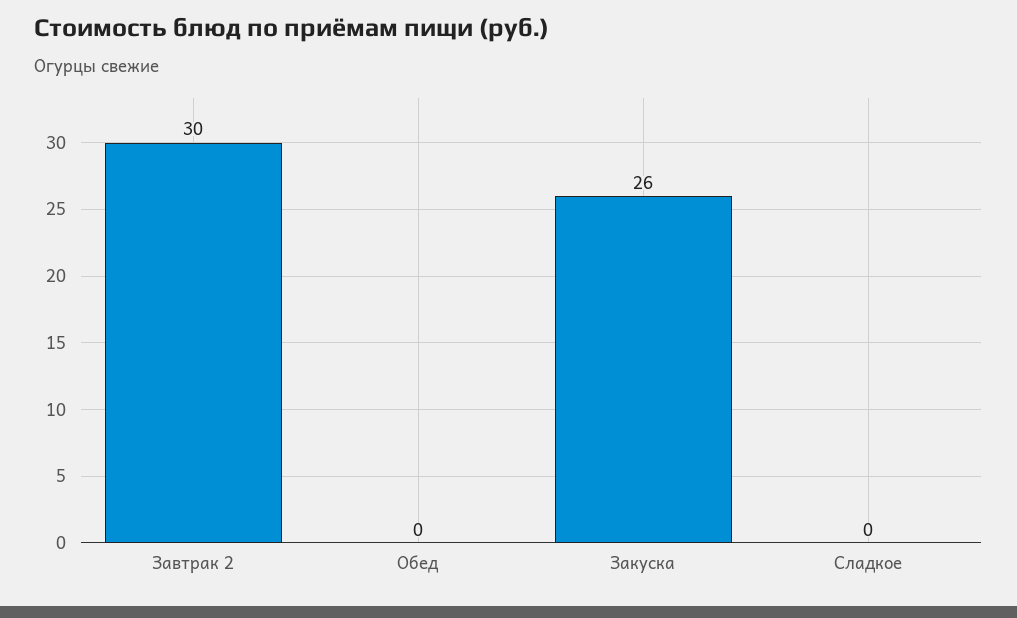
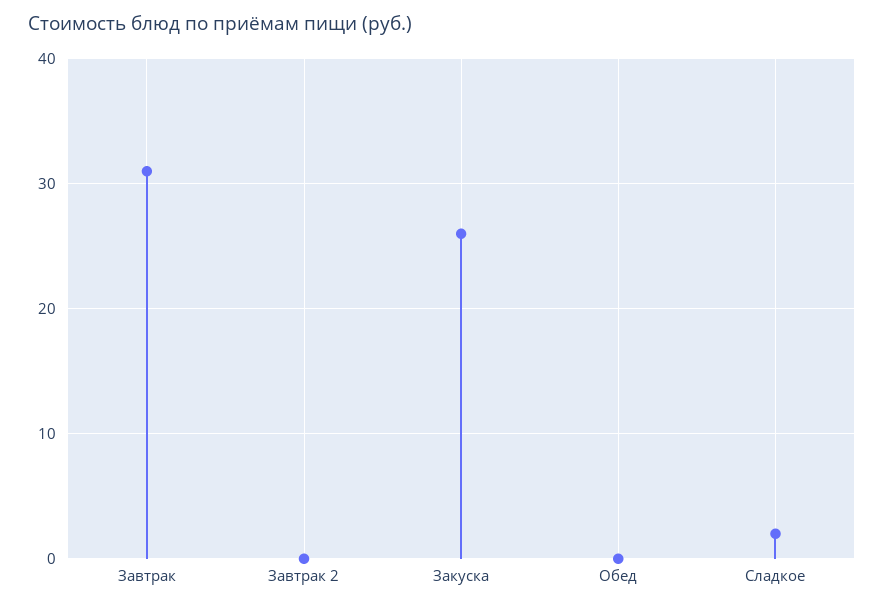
Завтрак 2: 30 -> 0
Сладкое: 0 -> 2
Завтрак: none -> 31

